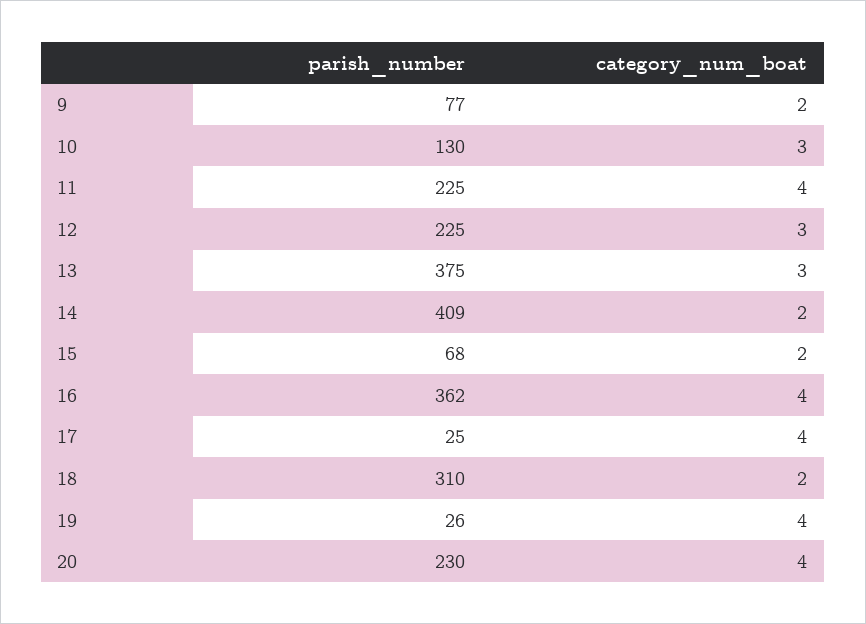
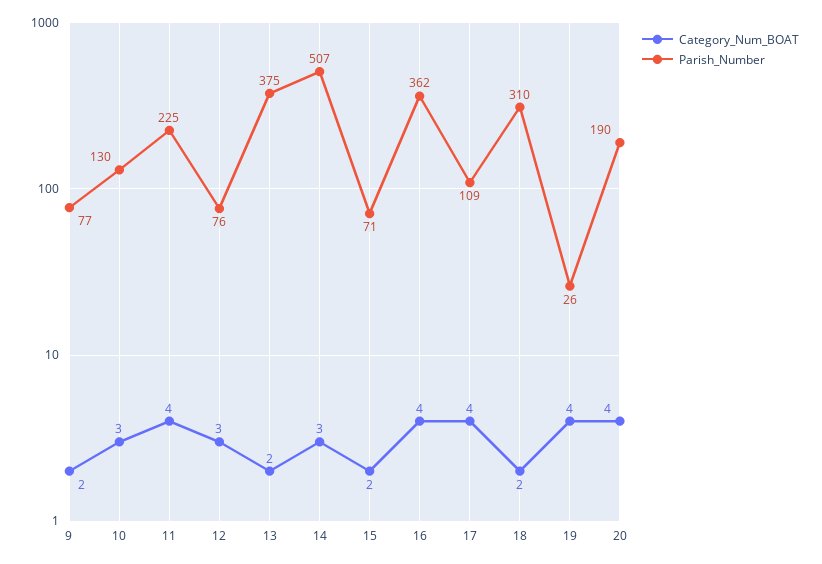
parish_number, 12: 225 -> 76
category_num_boat, 13: 3 -> 2
parish_number, 14: 409 -> 507
category_num_boat, 14: 2 -> 3
parish_number, 15: 68 -> 71
parish_number, 17: 25 -> 109
parish_number, 20: 230 -> 190

